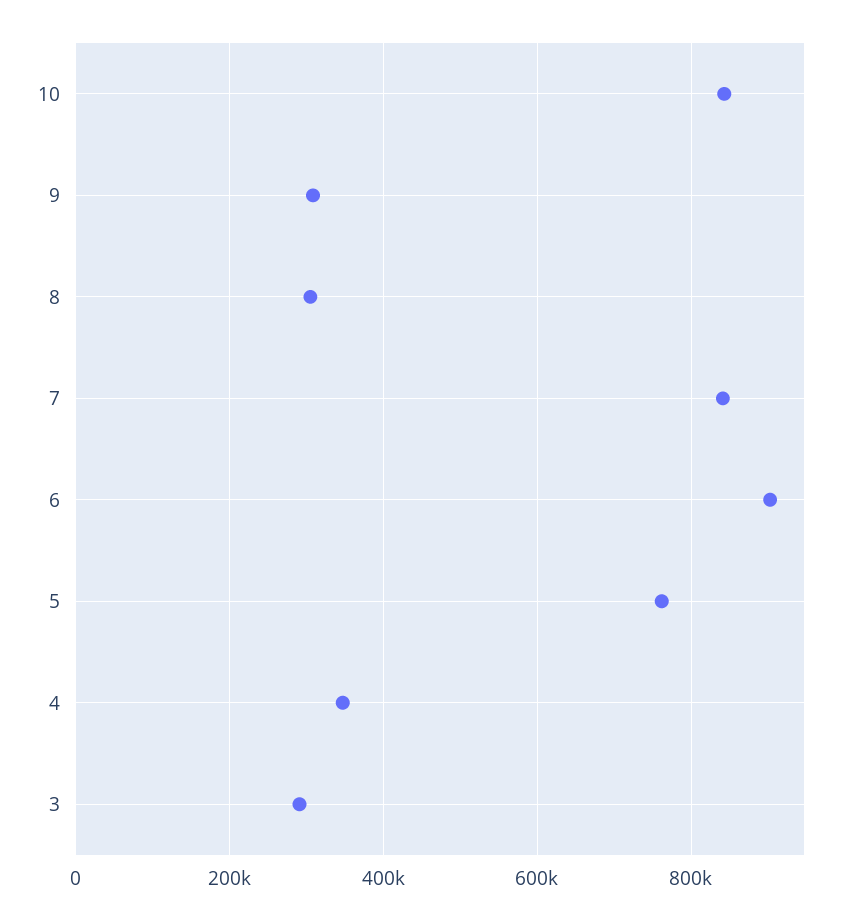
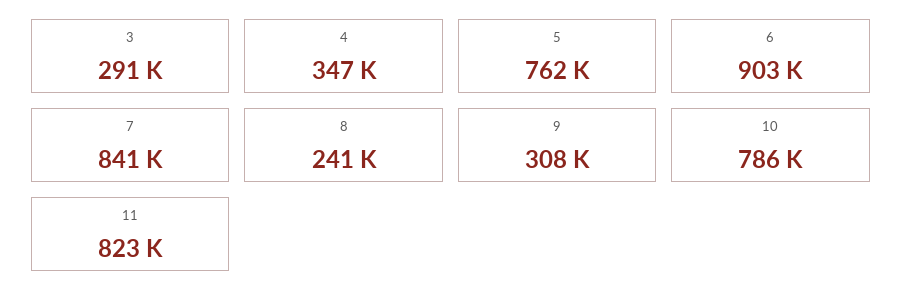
10: 840000 -> 786000
8: 300000 -> 241000
11: none -> 823000

